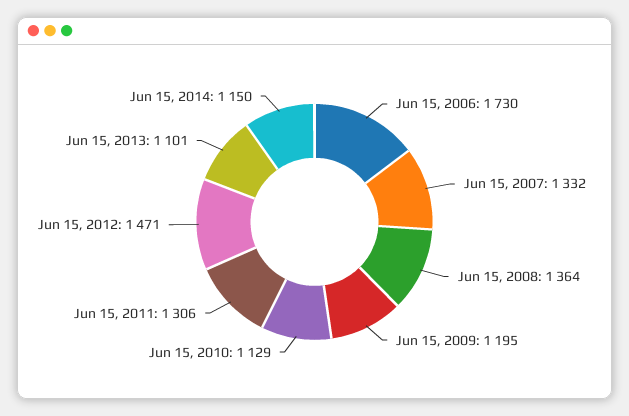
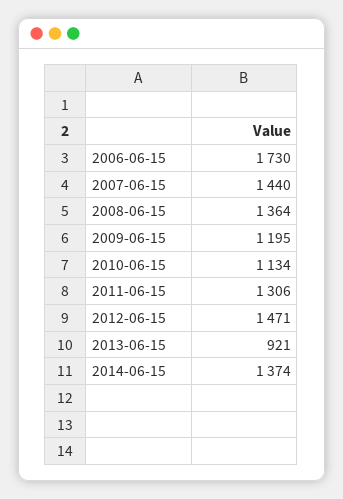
Jun 15, 2007: 1332 -> 1440
Jun 15, 2010: 1129 -> 1134
Jun 15, 2013: 1101 -> 921
Jun 15, 2014: 1150 -> 1374

